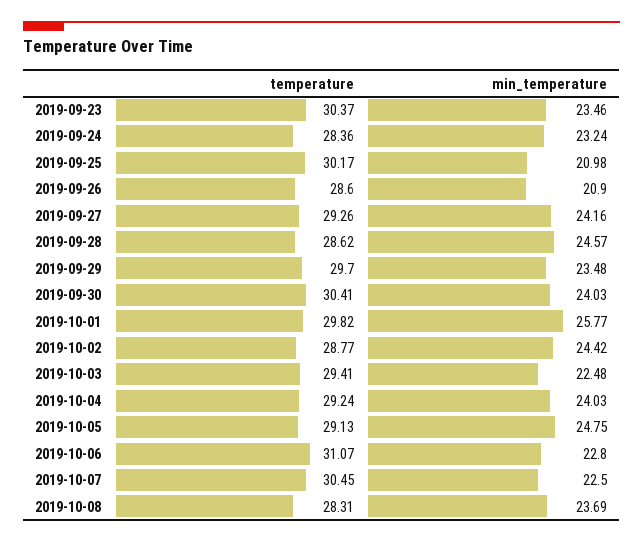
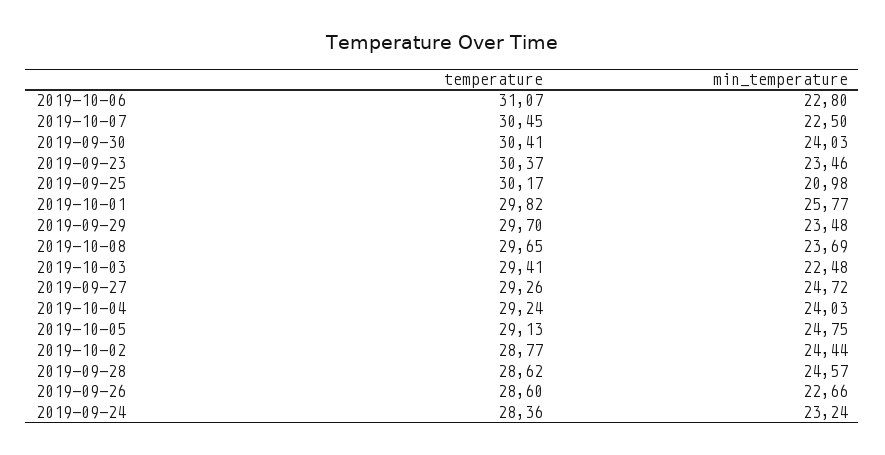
min_temperature, 2019-09-26: 20.9 -> 22.66
min_temperature, 2019-09-27: 24.16 -> 24.72
min_temperature, 2019-10-02: 24.42 -> 24.44
temperature, 2019-10-08: 28.31 -> 29.65

